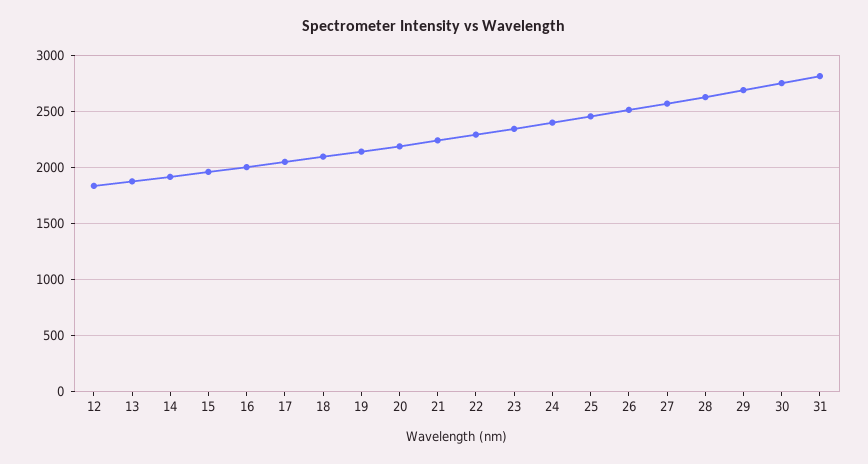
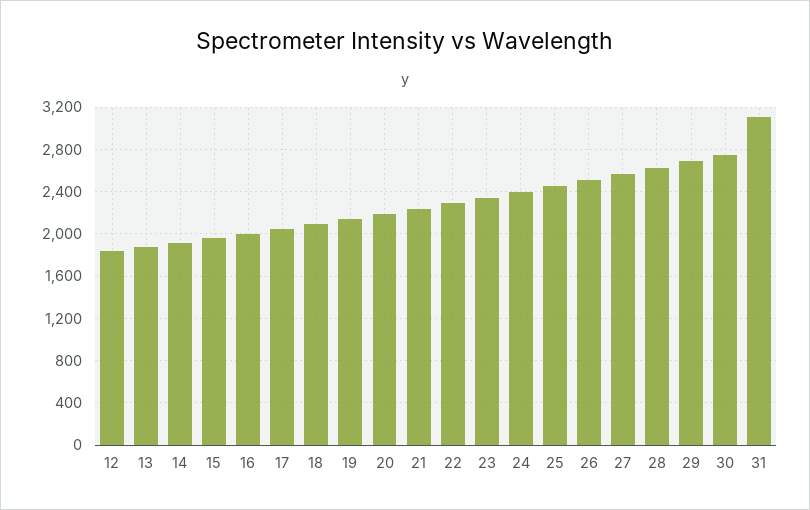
31: 2800 -> 3100

